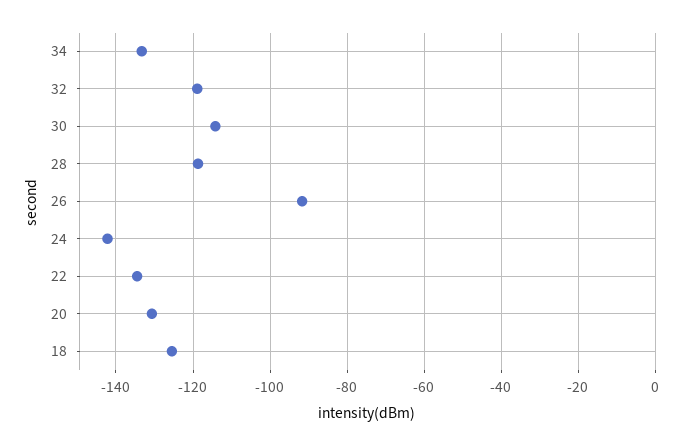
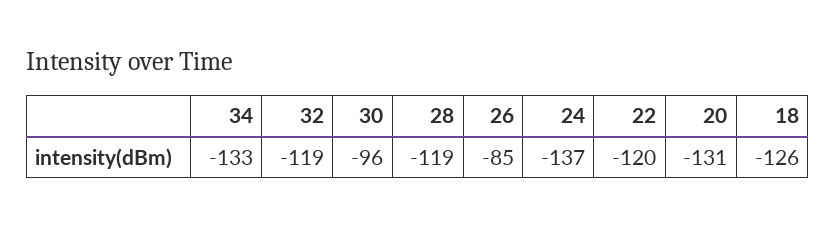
30: -114 -> -96
26: -92 -> -85
24: -142 -> -137
22: -134 -> -120

